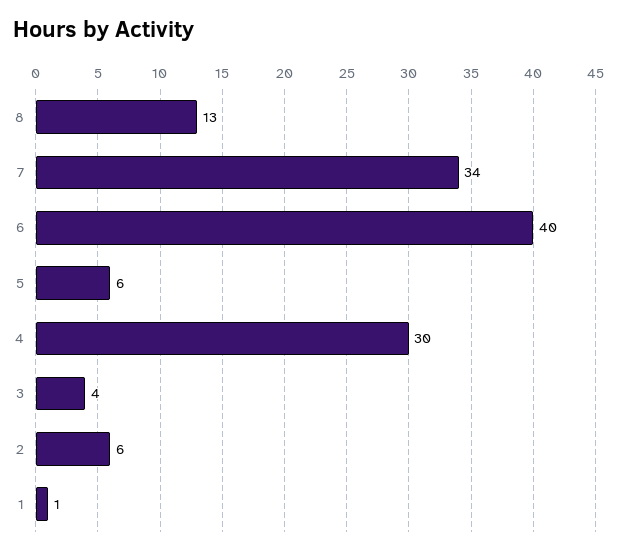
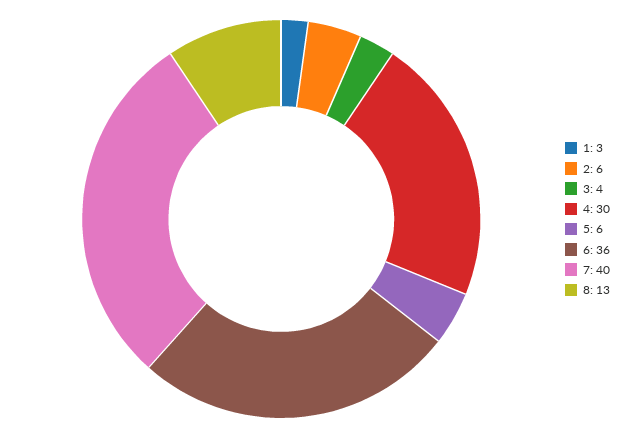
7: 34 -> 40
6: 40 -> 36
1: 1 -> 3

